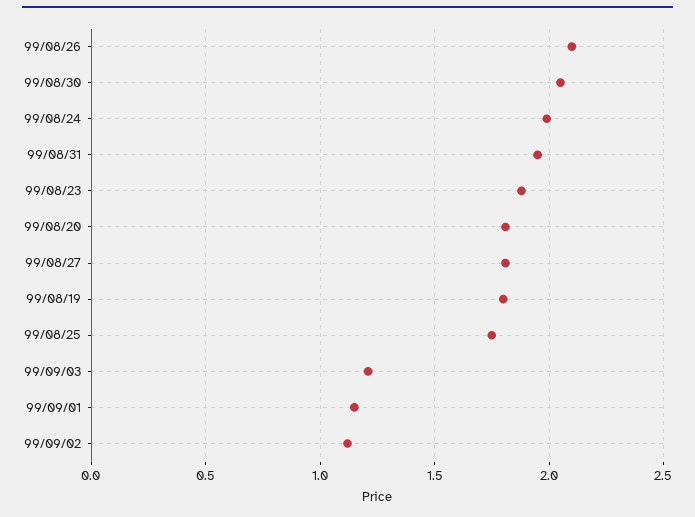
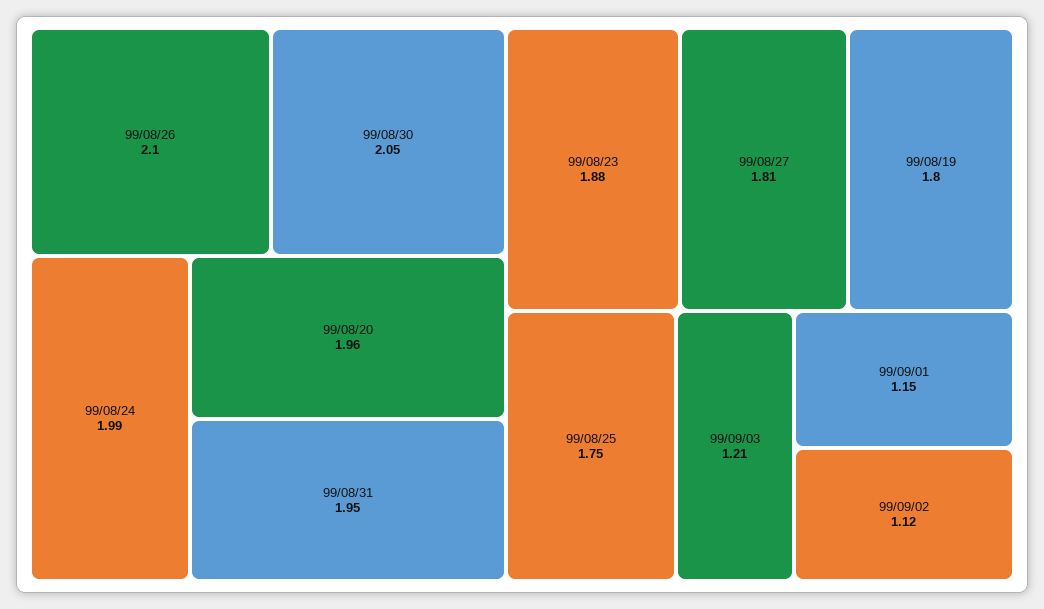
99/08/20: 1.8 -> 1.96

